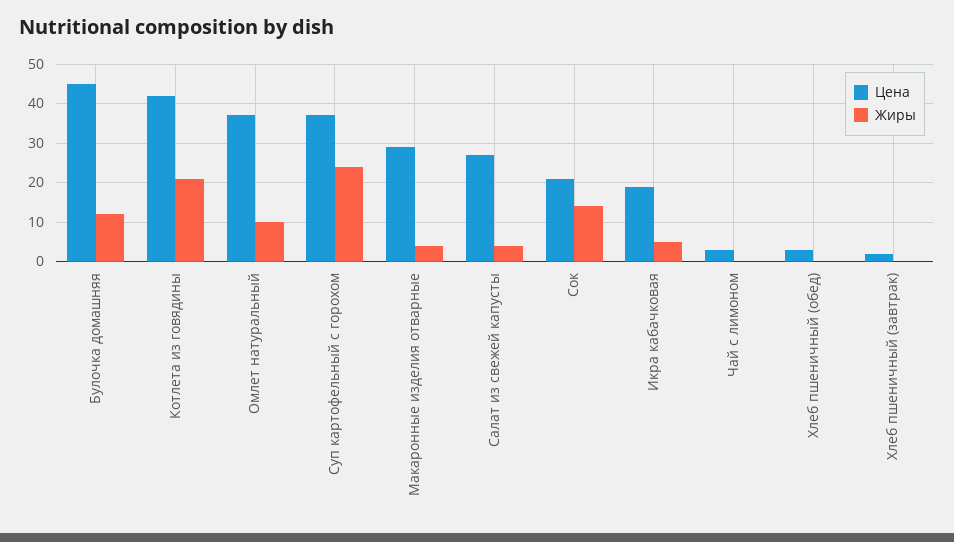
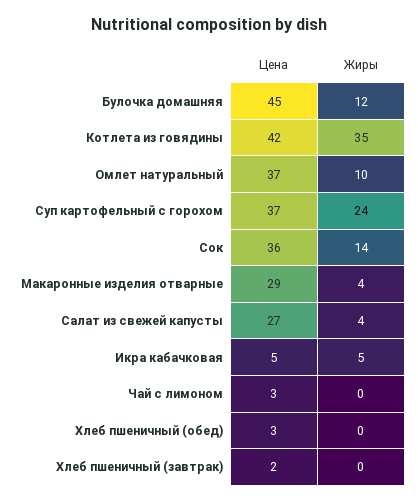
Жиры, Котлета из говядины: 20 -> 35
Цена, Сок: 20 -> 36
Цена, Икра кабачковая: 20 -> 5

